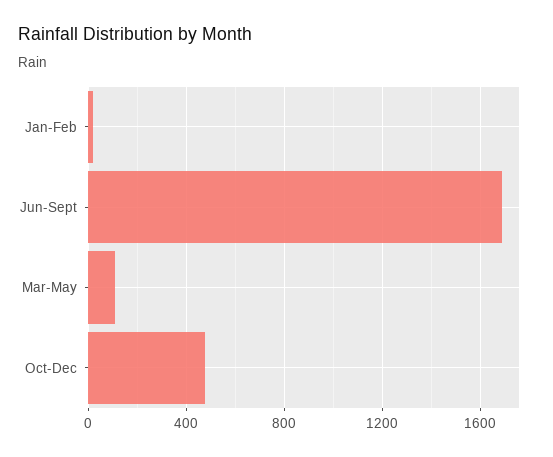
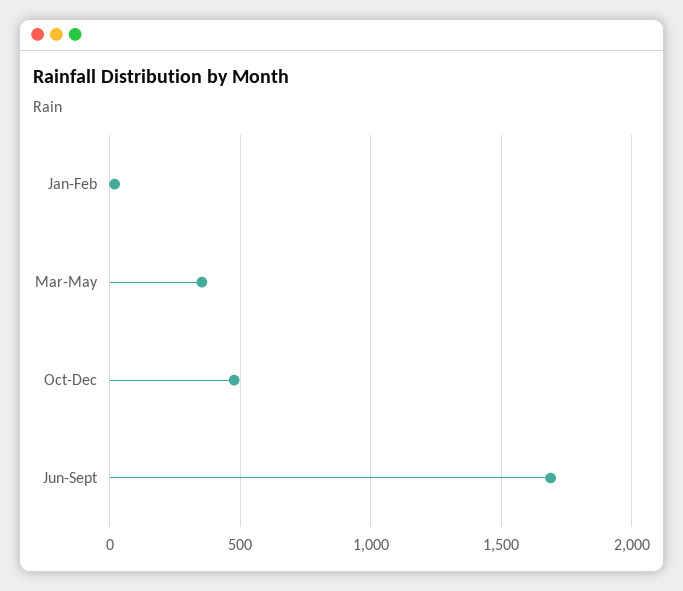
Mar-May: 100 -> 350

